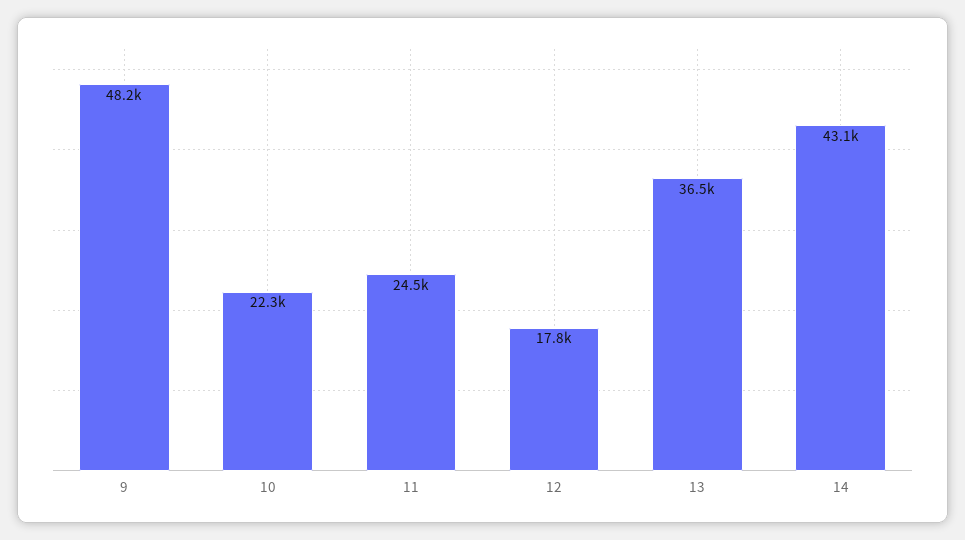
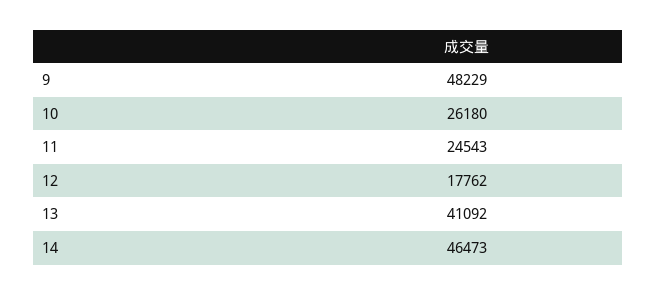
10: 22300 -> 26180
13: 36500 -> 41092
14: 43100 -> 46473

